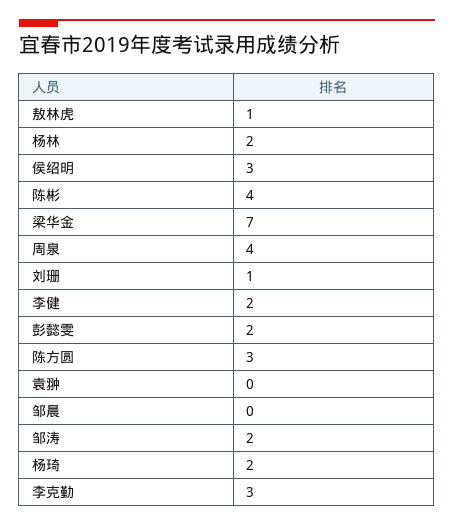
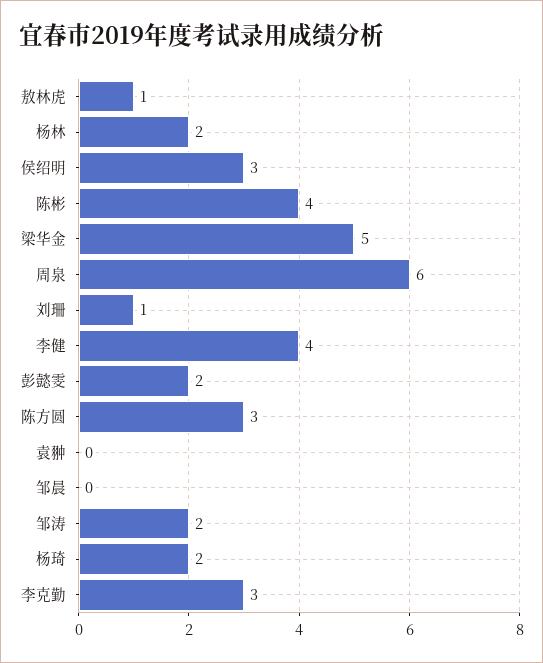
梁华金: 7 -> 5
周泉: 4 -> 6
李健: 2 -> 4

